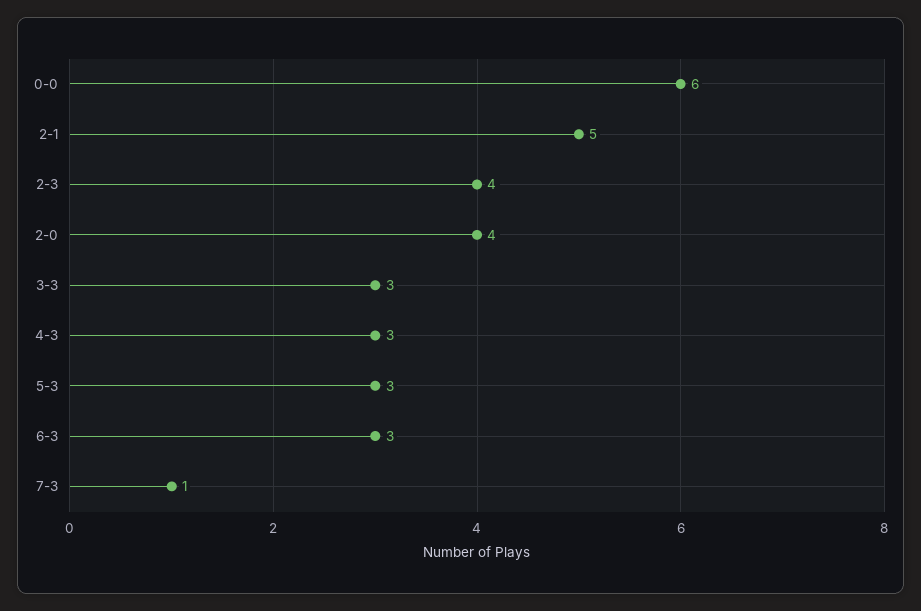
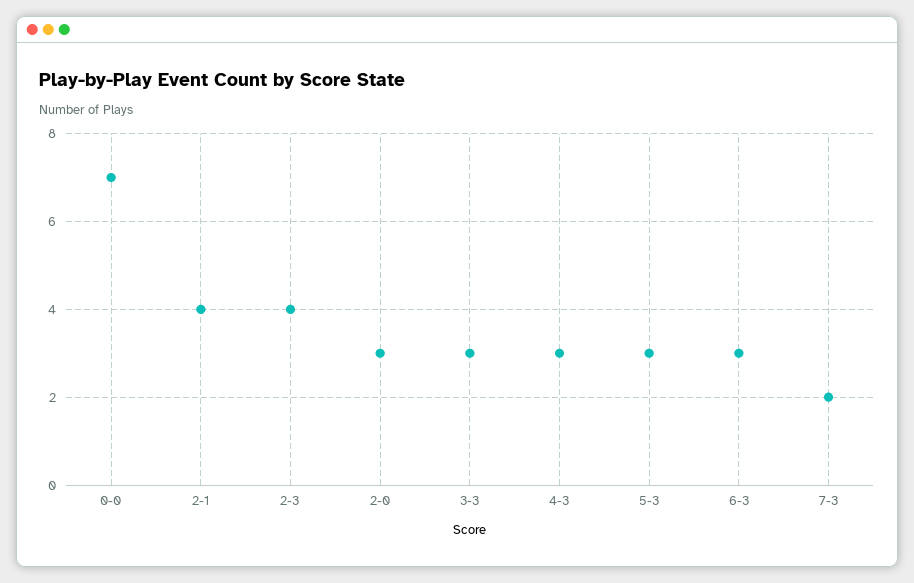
0-0: 6 -> 7
2-1: 5 -> 4
2-0: 4 -> 3
7-3: 1 -> 2

